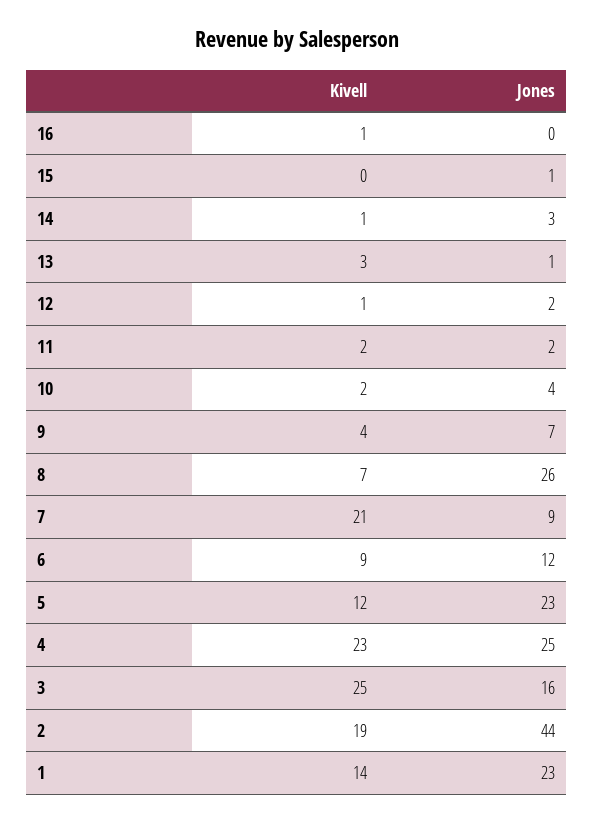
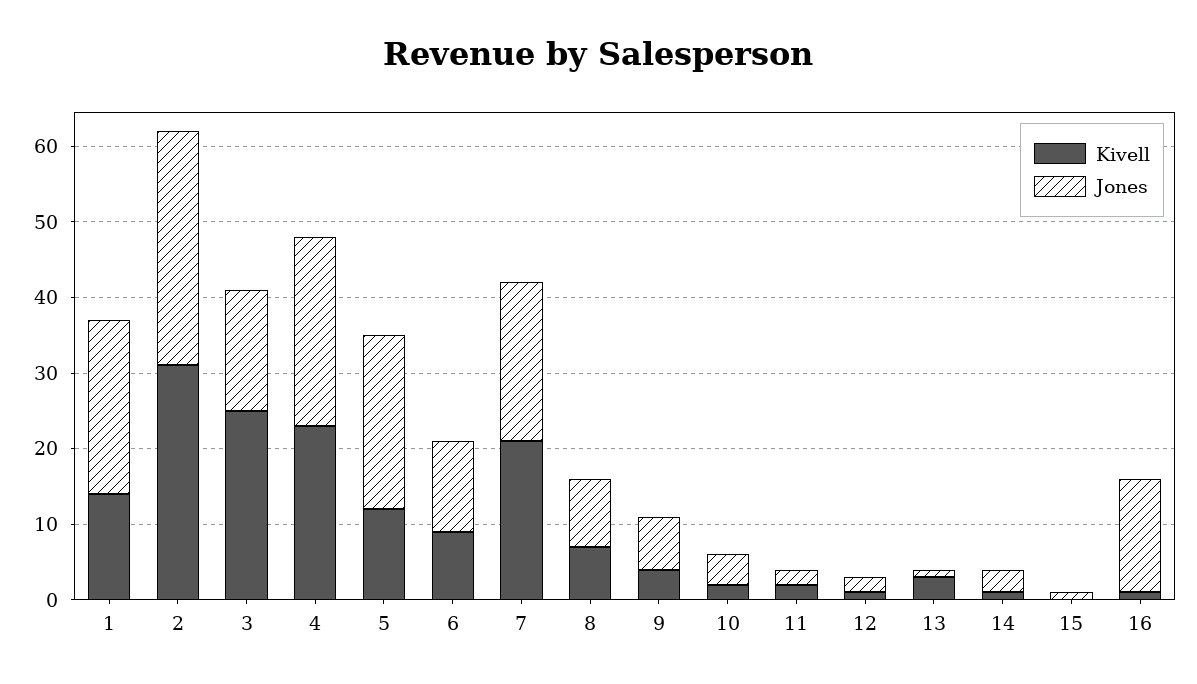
Jones, 16: 0 -> 15
Jones, 8: 26 -> 10
Jones, 7: 9 -> 20
Kivell, 2: 19 -> 30
Jones, 2: 44 -> 30

